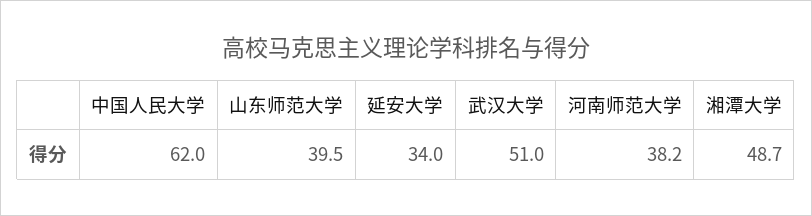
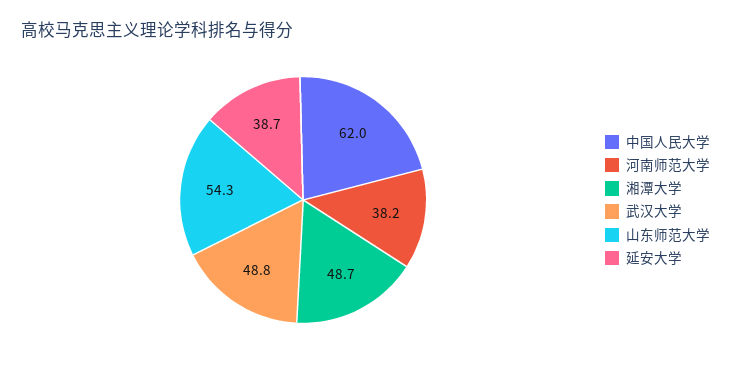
山东师范大学: 39.5 -> 54.3
延安大学: 34 -> 38.7
武汉大学: 51 -> 48.8

